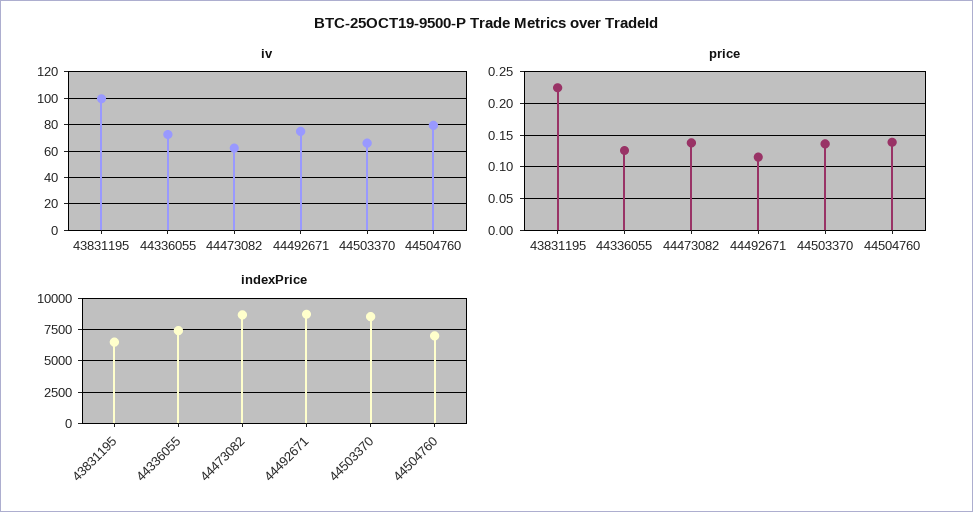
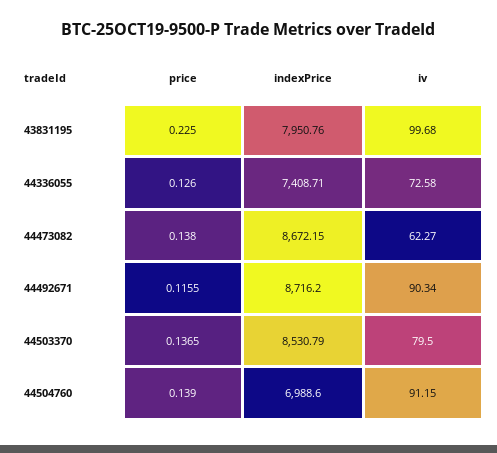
iv, 44492671: 75 -> 90.34
iv, 44503370: 65 -> 79.5
iv, 44504760: 80 -> 91.15
indexPrice, 43831195: 6500 -> 7950.76

